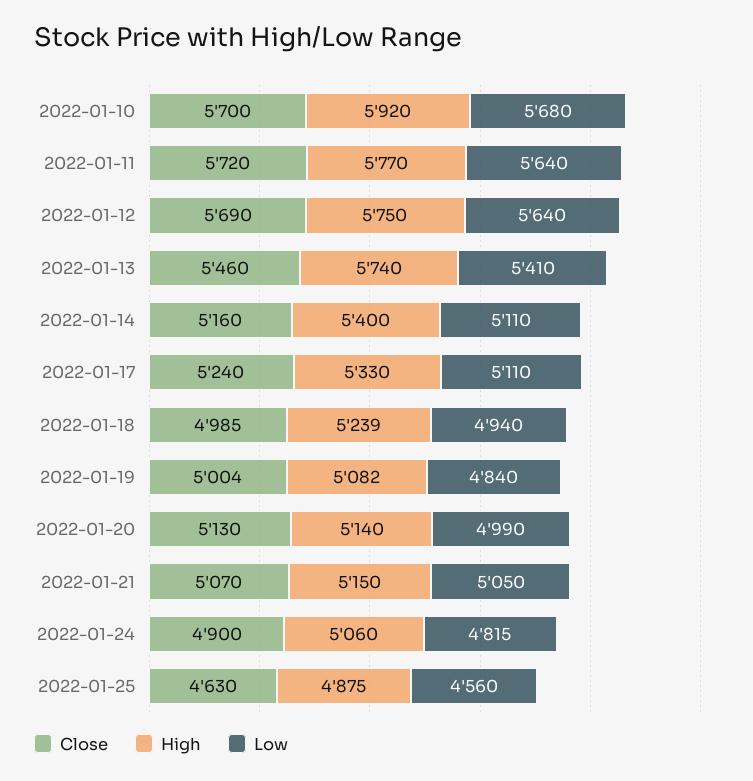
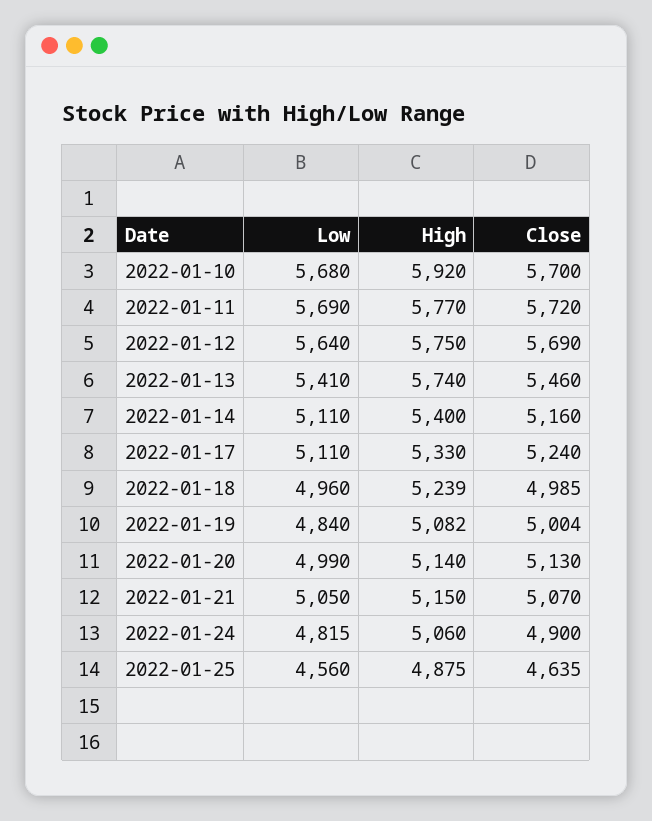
Low, 2022-01-11: 5640 -> 5690
Low, 2022-01-18: 4940 -> 4960
Close, 2022-01-25: 4630 -> 4635

